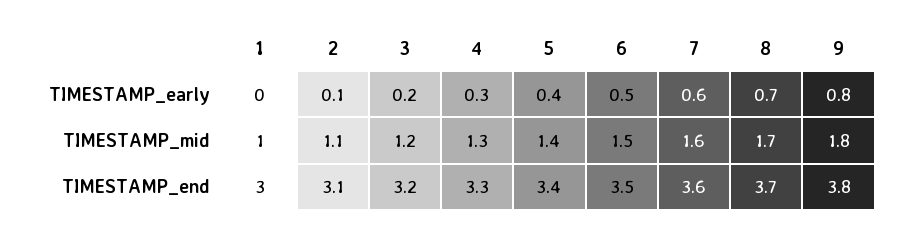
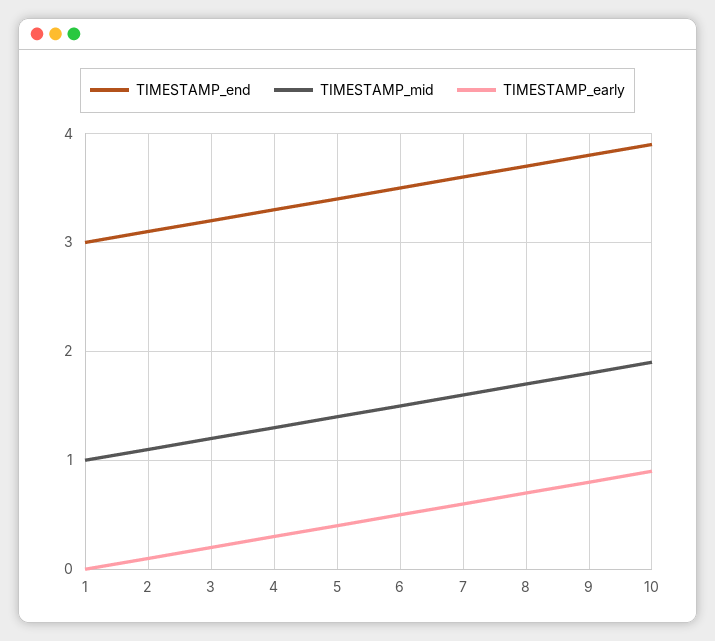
TIMESTAMP_end, 10: none -> 3.9
TIMESTAMP_mid, 10: none -> 1.9
TIMESTAMP_early, 10: none -> 0.9

